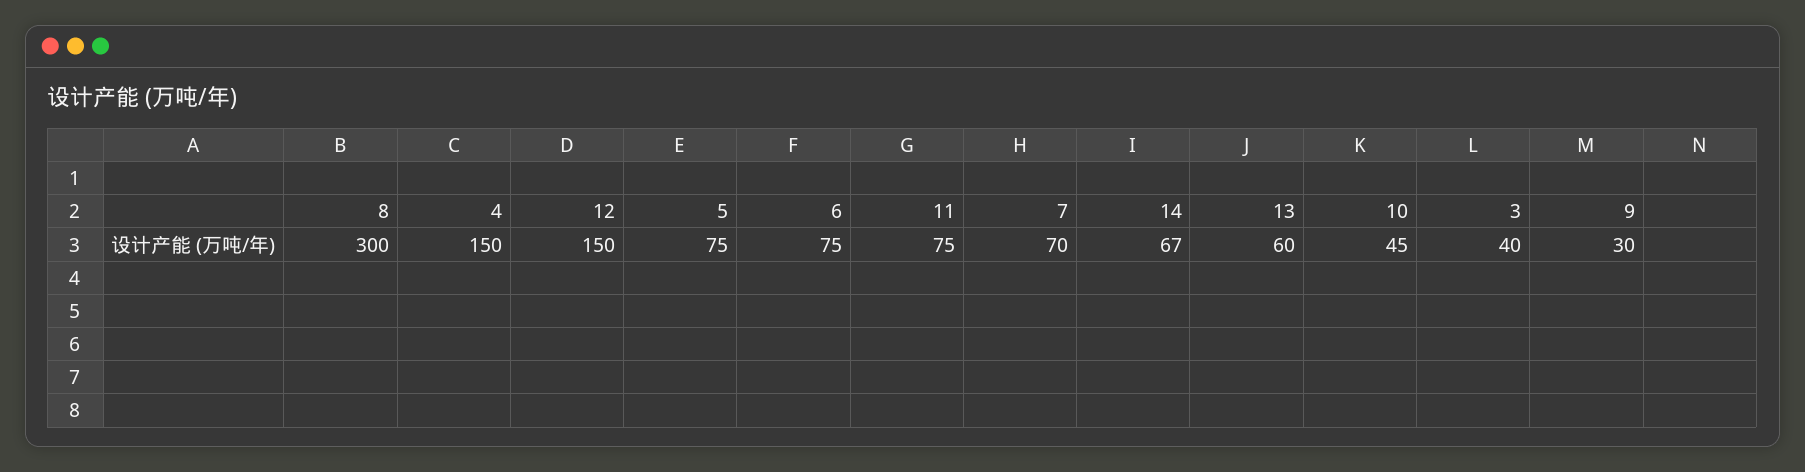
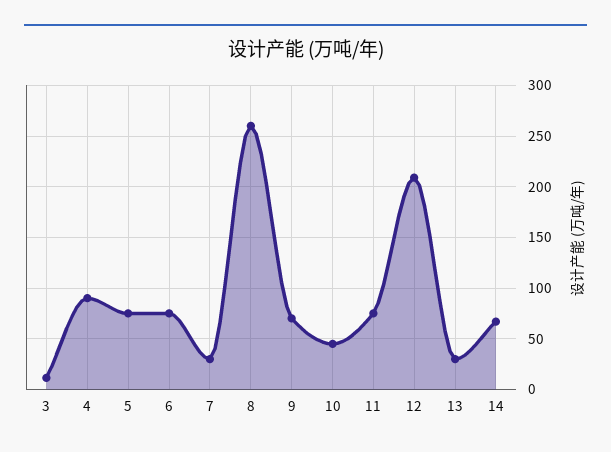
8: 300 -> 260
4: 150 -> 90
12: 150 -> 210
7: 70 -> 30
13: 60 -> 30
3: 40 -> 10
9: 30 -> 70

